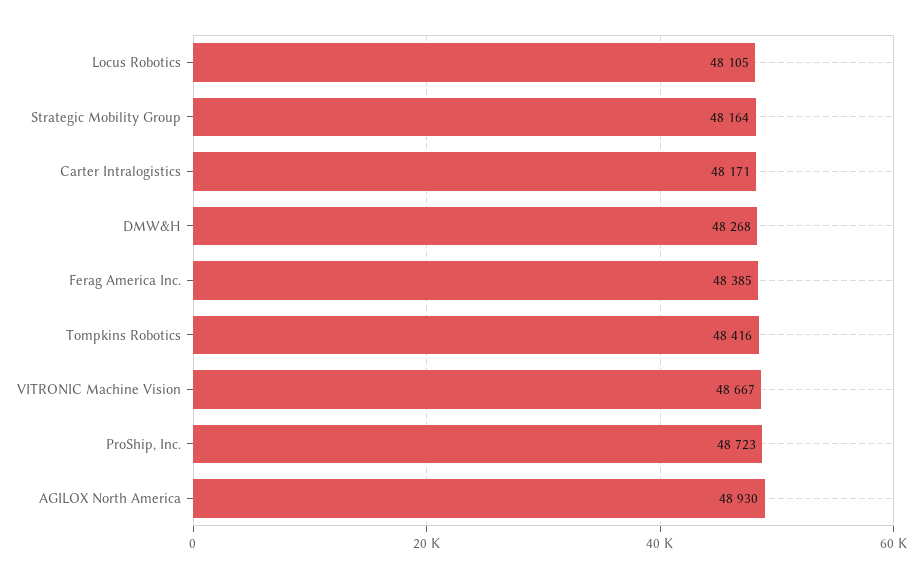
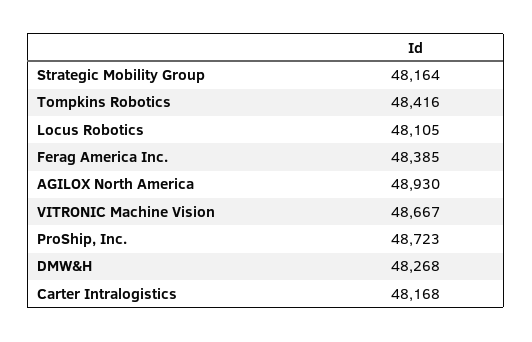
Carter Intralogistics: 48171 -> 48168

